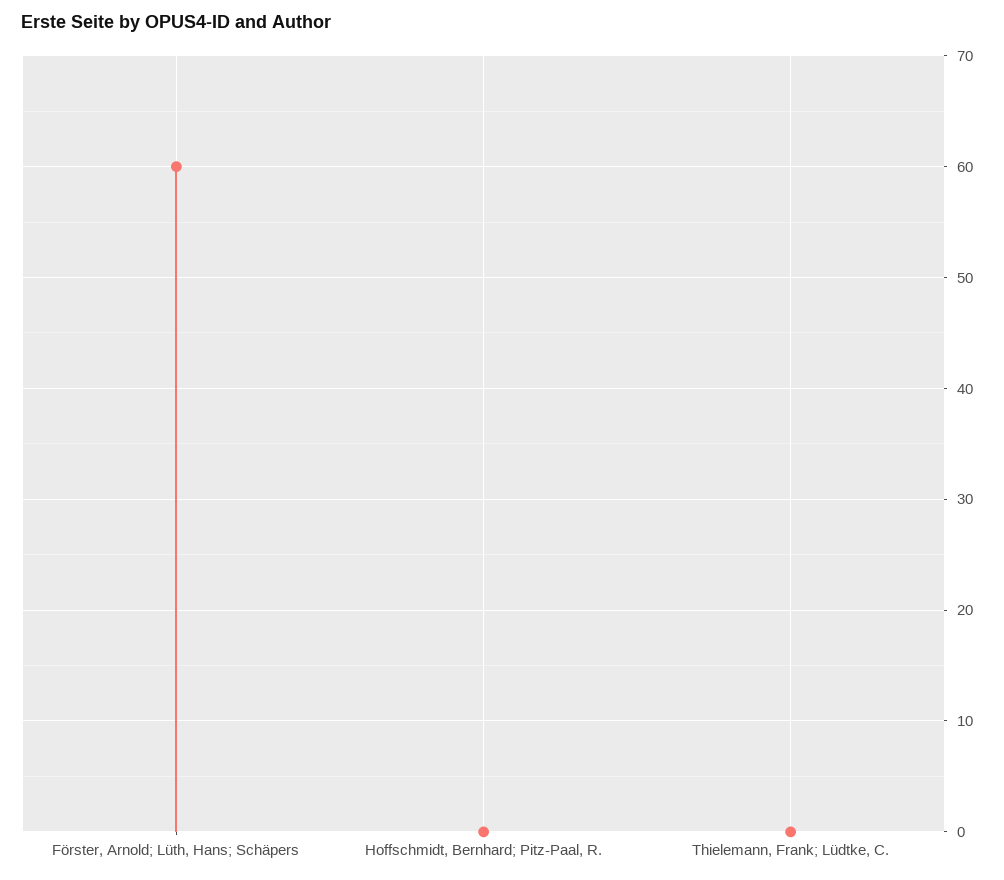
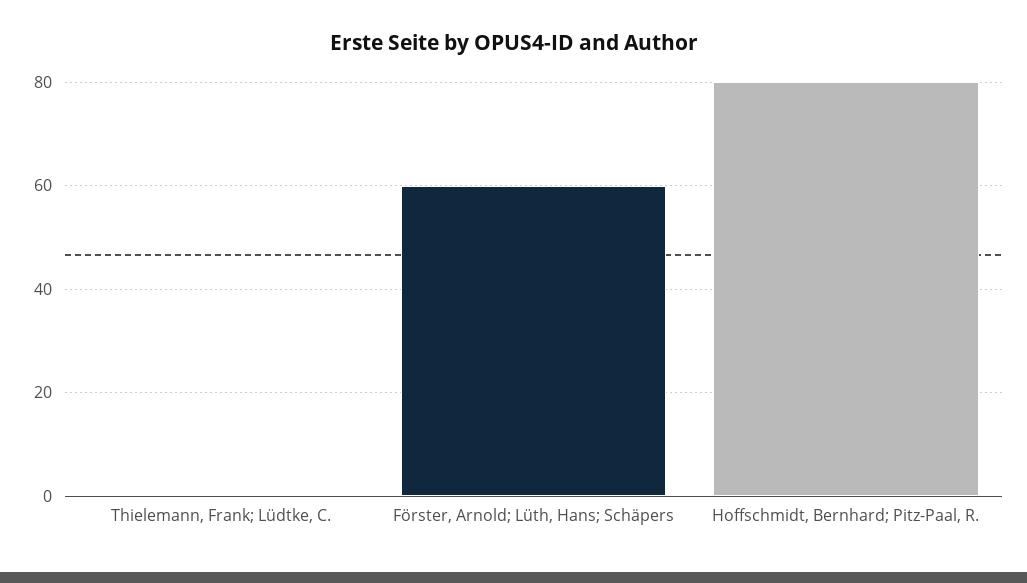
Hoffschmidt, Bernhard; Pitz-Paal, R.: 0 -> 80

